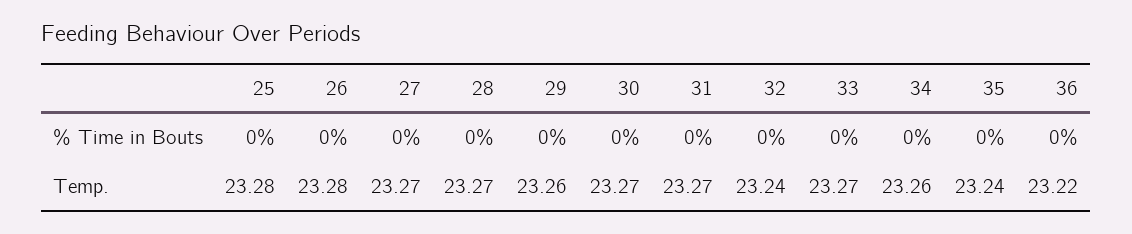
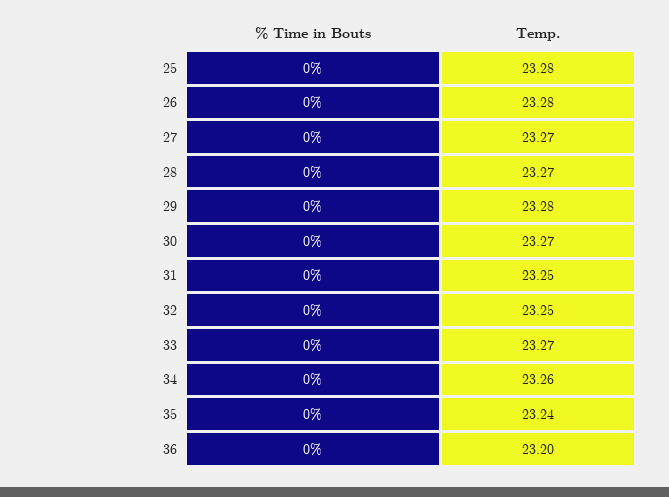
29, Temp.: 23.26 -> 23.28
31, Temp.: 23.27 -> 23.25
32, Temp.: 23.24 -> 23.25
36, Temp.: 23.22 -> 23.2

